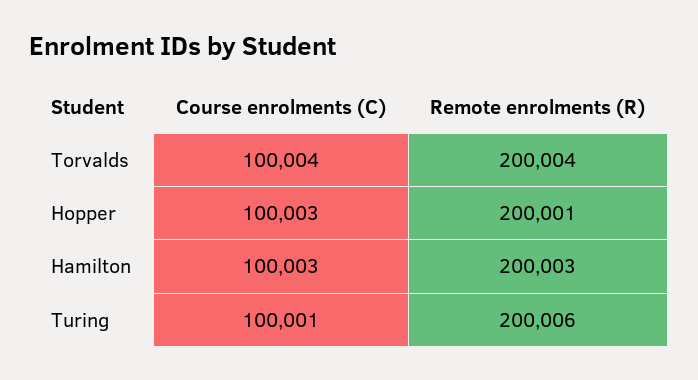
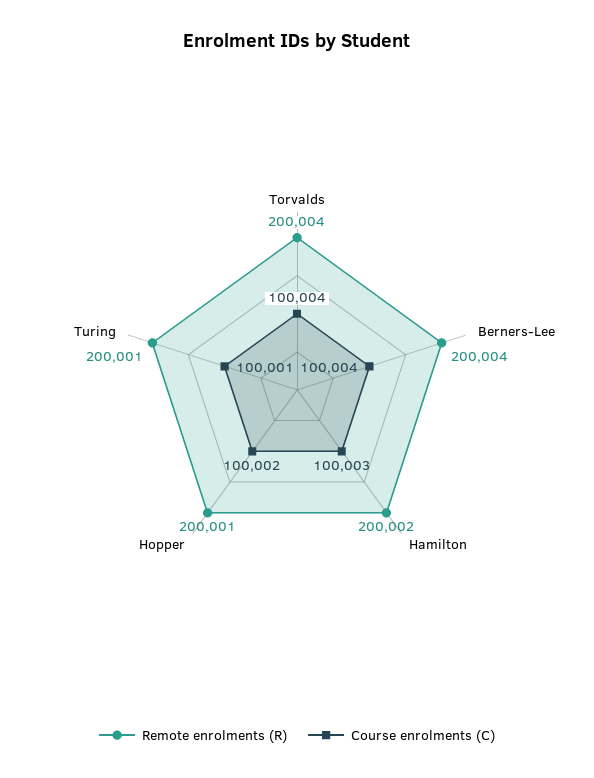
Course enrolments (C), Hopper: 100003 -> 100002
Remote enrolments (R), Hamilton: 200003 -> 200002
Remote enrolments (R), Turing: 200006 -> 200001
Remote enrolments (R), Berners-Lee: none -> 200004
Course enrolments (C), Berners-Lee: none -> 100004

